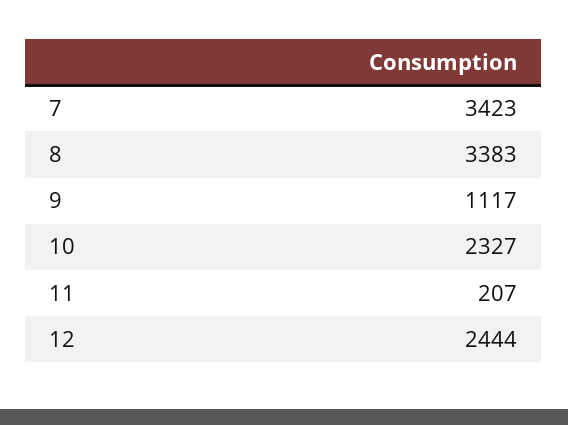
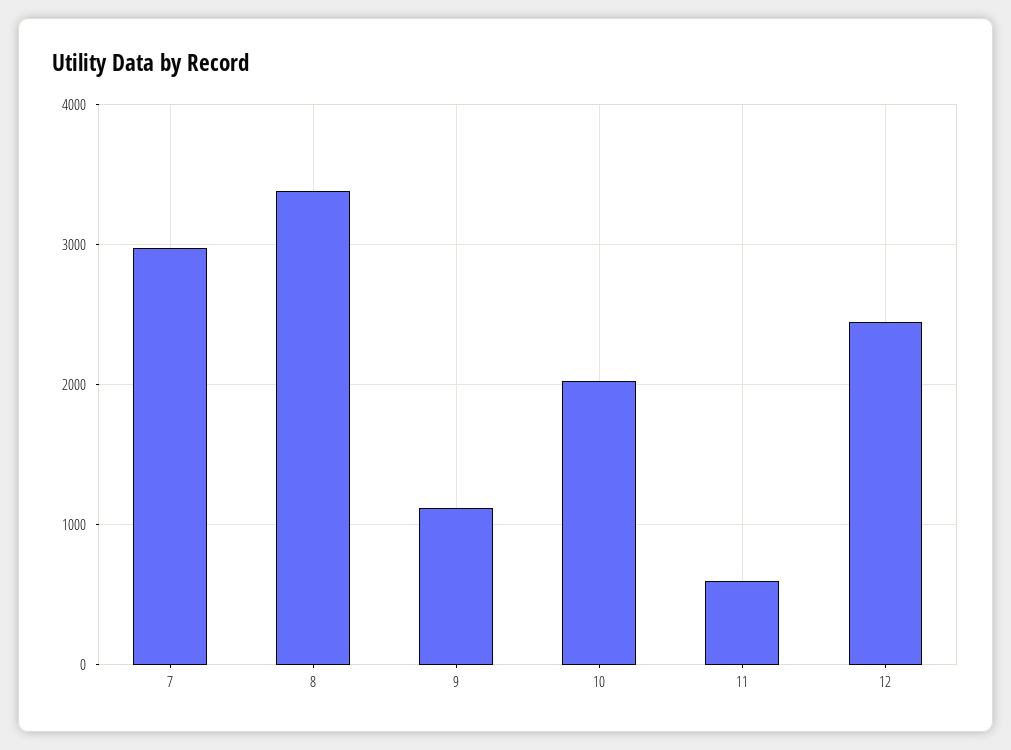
7: 3423 -> 3000
10: 2327 -> 2000
11: 207 -> 600

